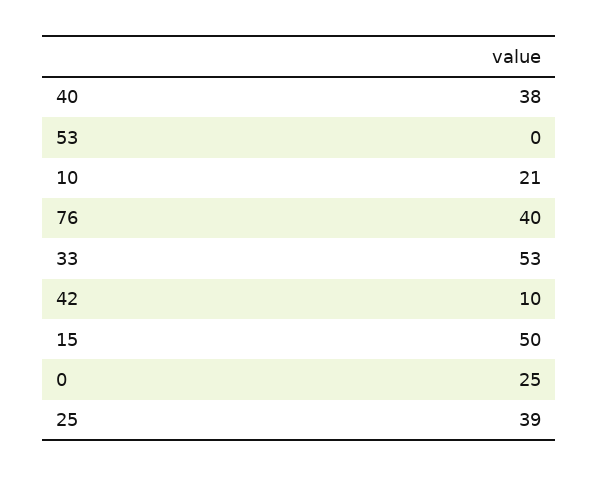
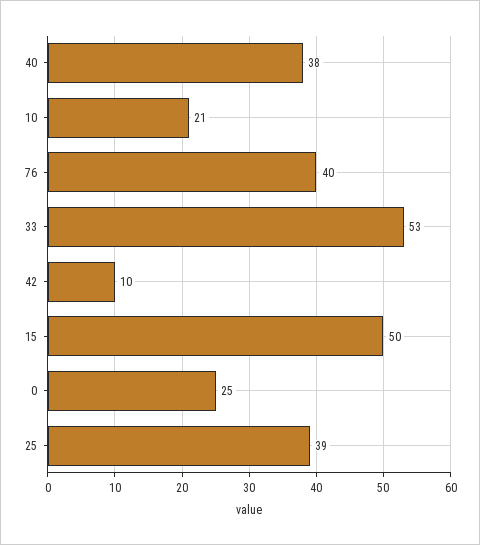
53: 0 -> none

